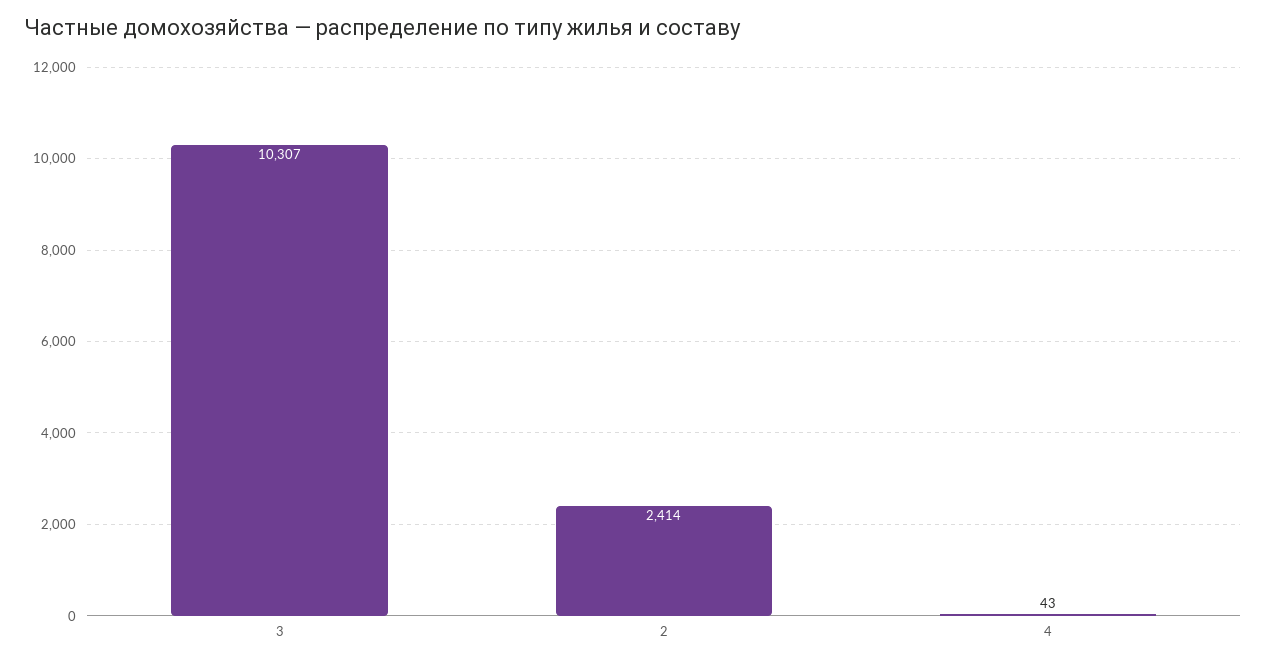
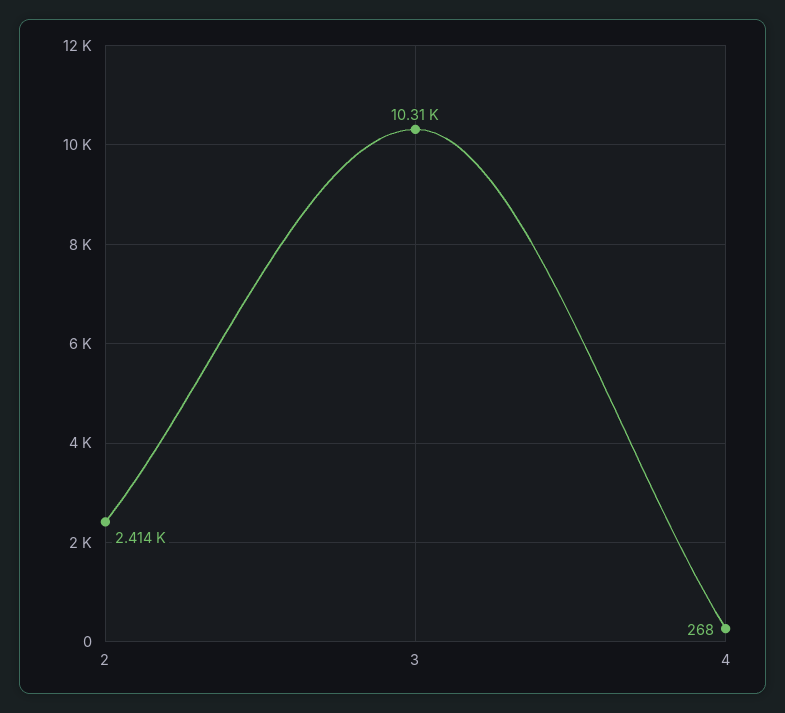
4: 43 -> 268

